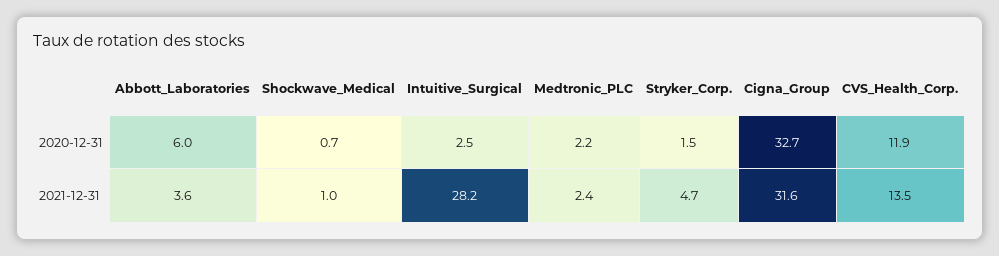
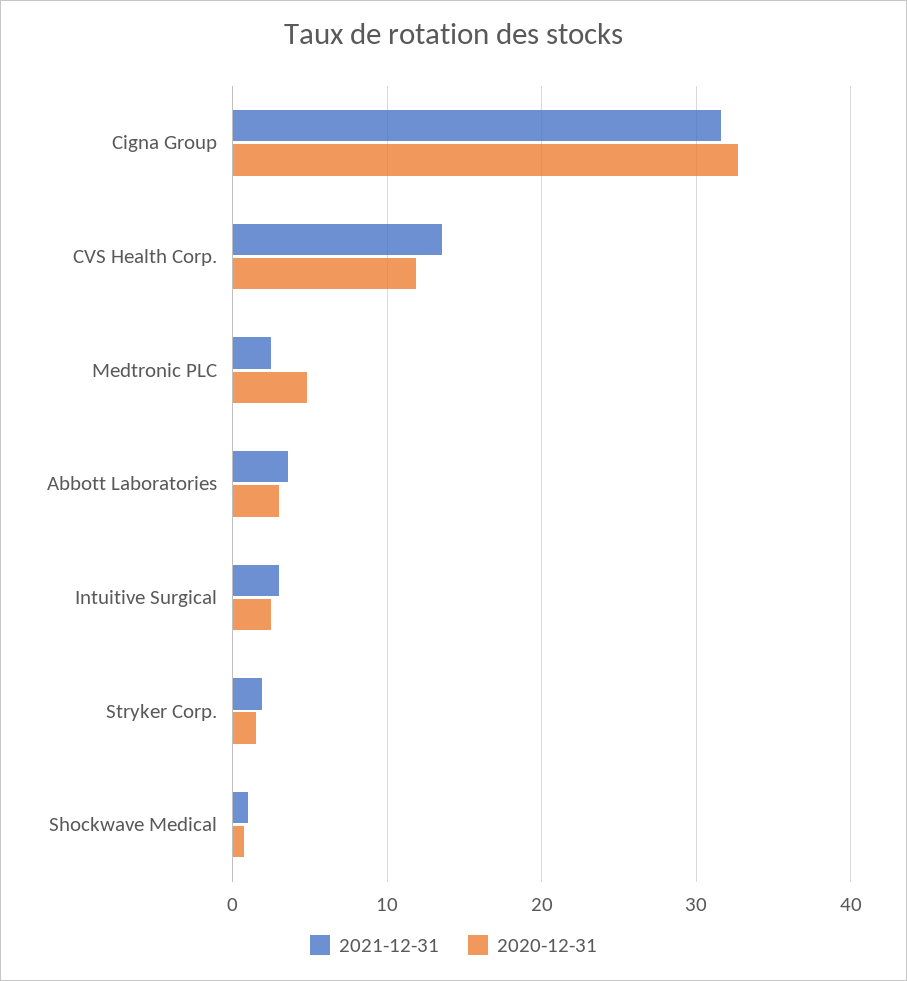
2020-12-31, Abbott_Laboratories: 6 -> 3
2020-12-31, Medtronic_PLC: 2.2 -> 5
2021-12-31, Intuitive_Surgical: 28.2 -> 3
2021-12-31, Stryker_Corp.: 4.7 -> 2

